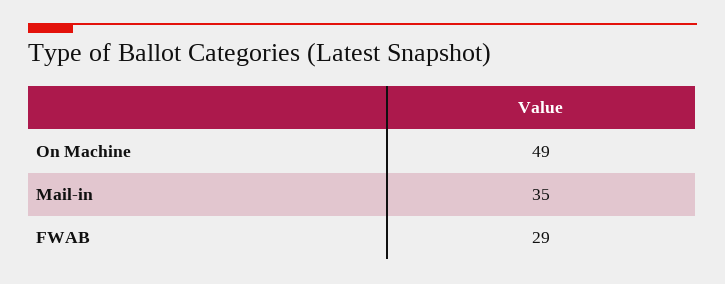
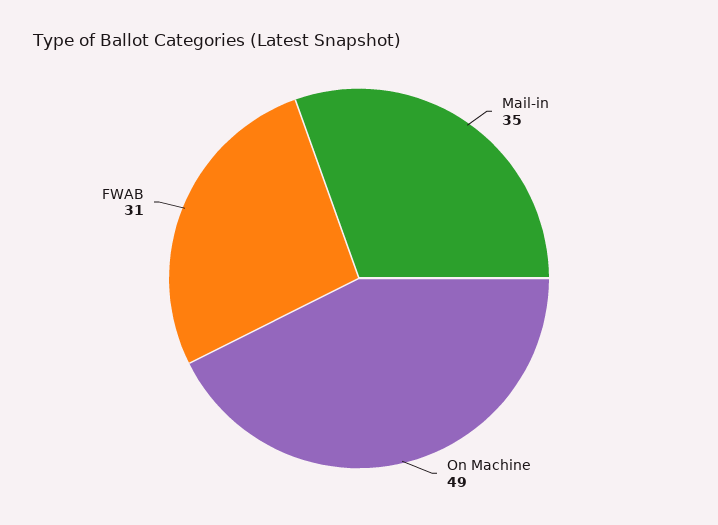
FWAB: 29 -> 31

